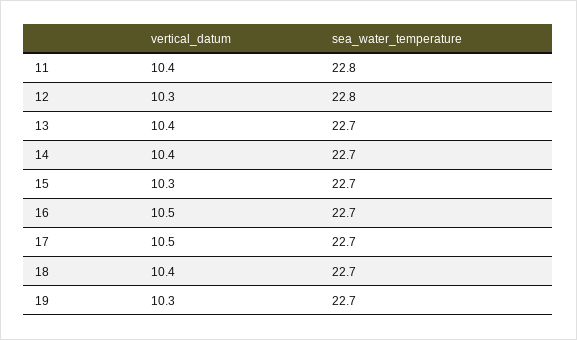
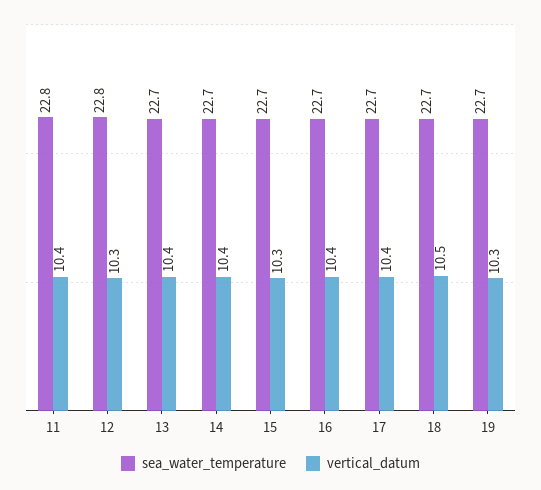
vertical_datum, 16: 10.5 -> 10.4
vertical_datum, 17: 10.5 -> 10.4
vertical_datum, 18: 10.4 -> 10.5

